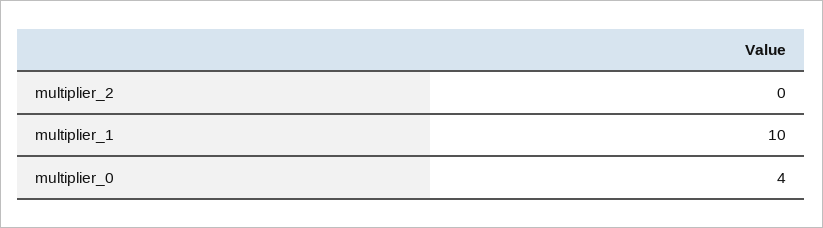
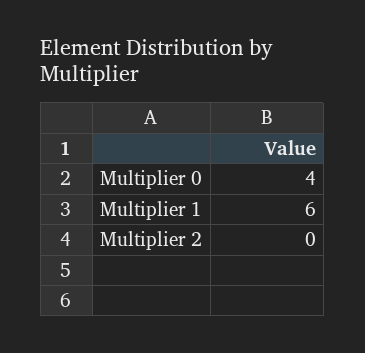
multiplier_1: 10 -> 6

